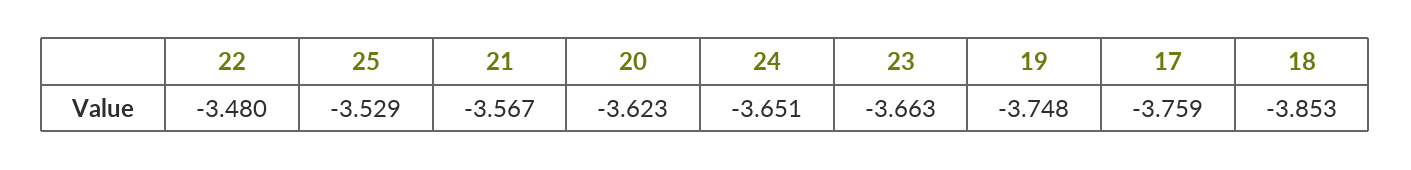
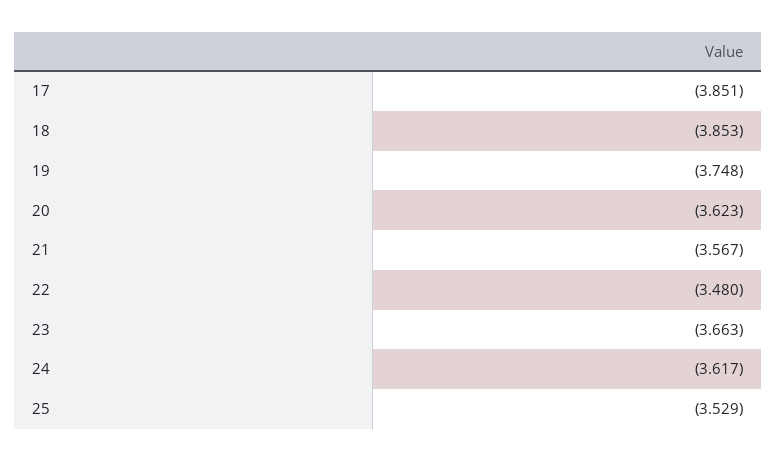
24: -3.651 -> -3.617
17: -3.759 -> -3.851

